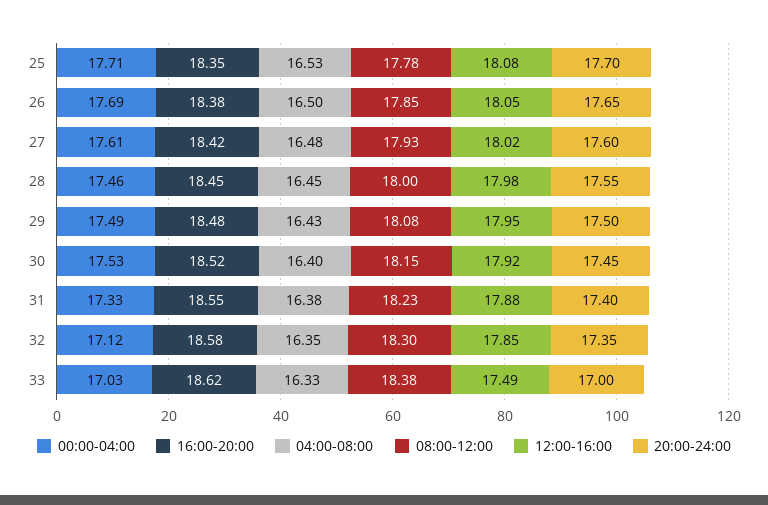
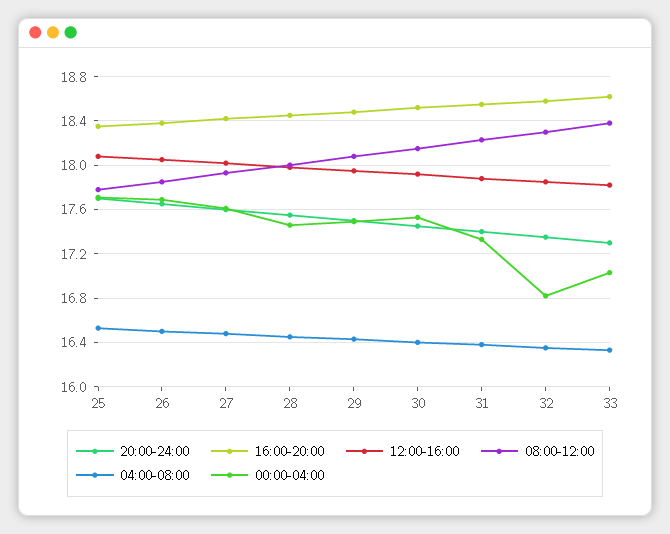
00:00-04:00, 32: 17.12 -> 16.8
12:00-16:00, 33: 17.49 -> 17.8
20:00-24:00, 33: 17 -> 17.3

